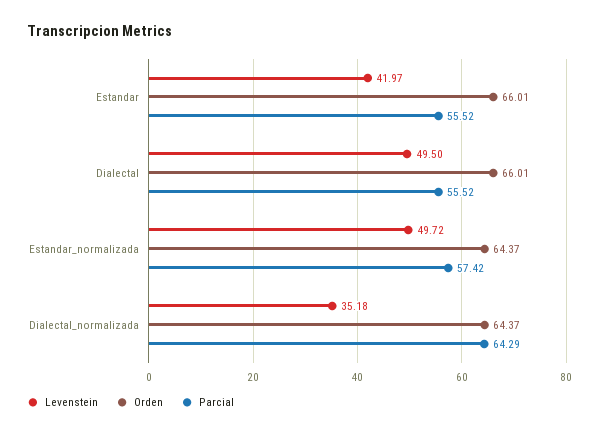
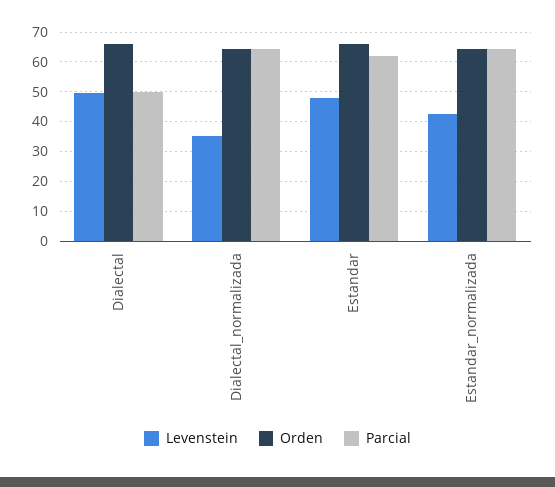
Levenstein, Estandar: 41.97 -> 47.5
Parcial, Estandar: 55.52 -> 62.5
Parcial, Dialectal: 55.52 -> 50
Levenstein, Estandar_normalizada: 49.72 -> 42.5
Parcial, Estandar_normalizada: 57.42 -> 65

